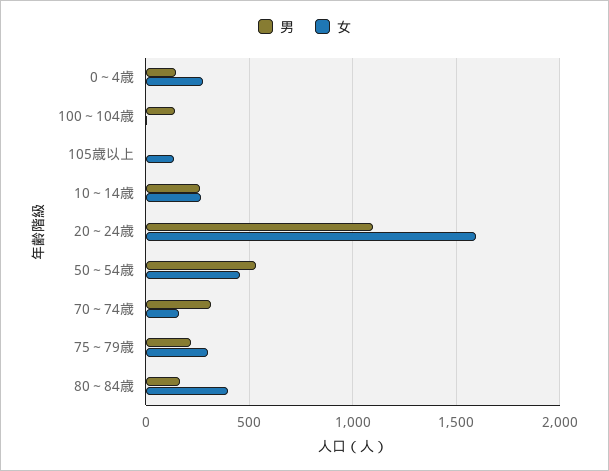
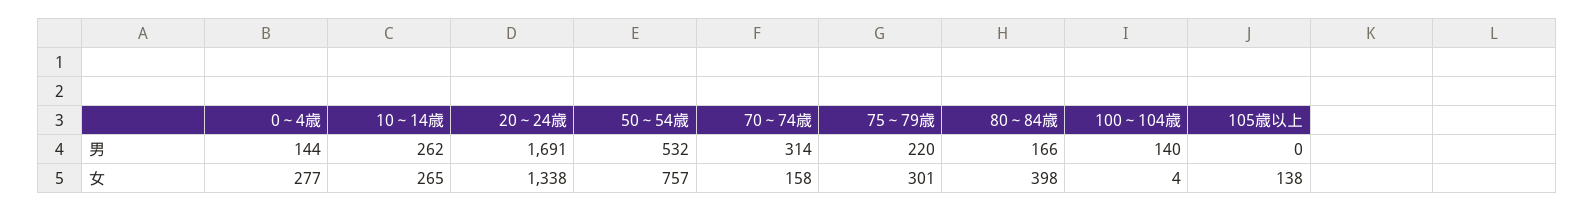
男, 20～24歳: 1100 -> 1691
女, 20～24歳: 1600 -> 1338
女, 50～54歳: 450 -> 757

